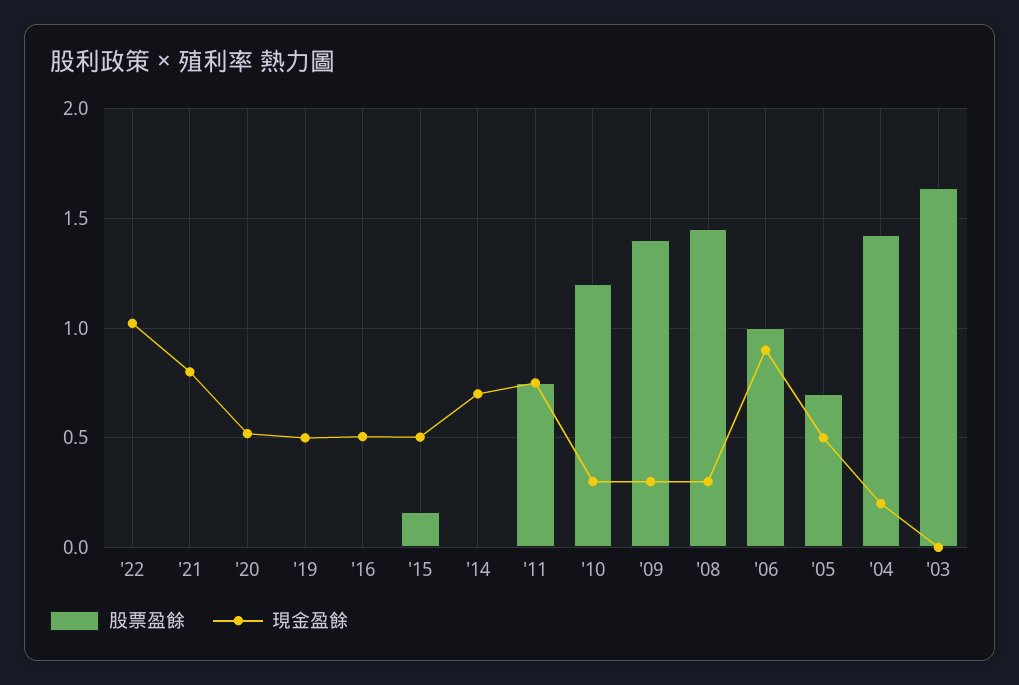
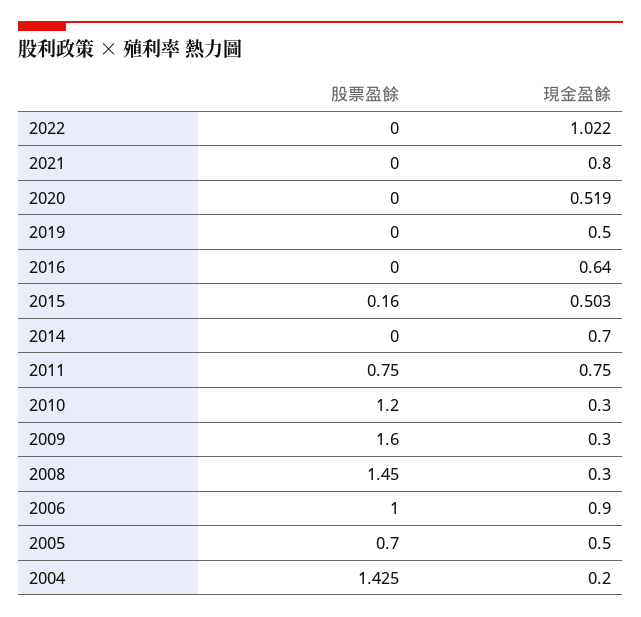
現金盈餘, '16: 0.5 -> 0.64
股票盈餘, '09: 1.4 -> 1.6
股票盈餘, '03: 1.65 -> none
現金盈餘, '03: 0 -> none

